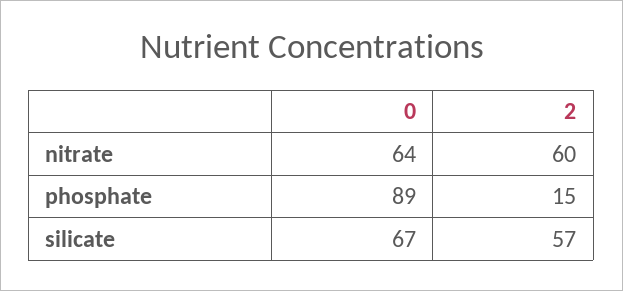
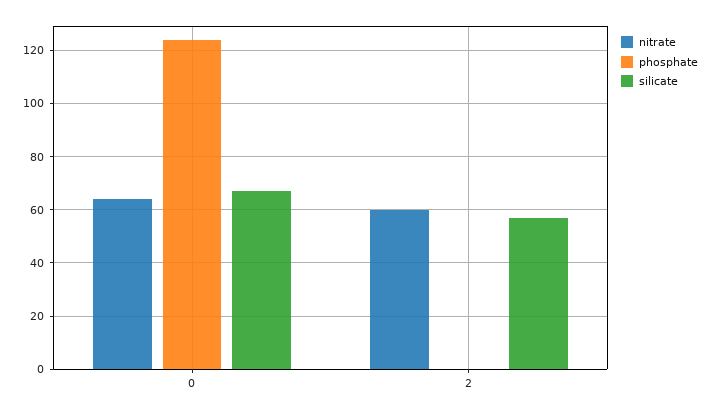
phosphate, 0: 89 -> 125
phosphate, 2: 15 -> 0

